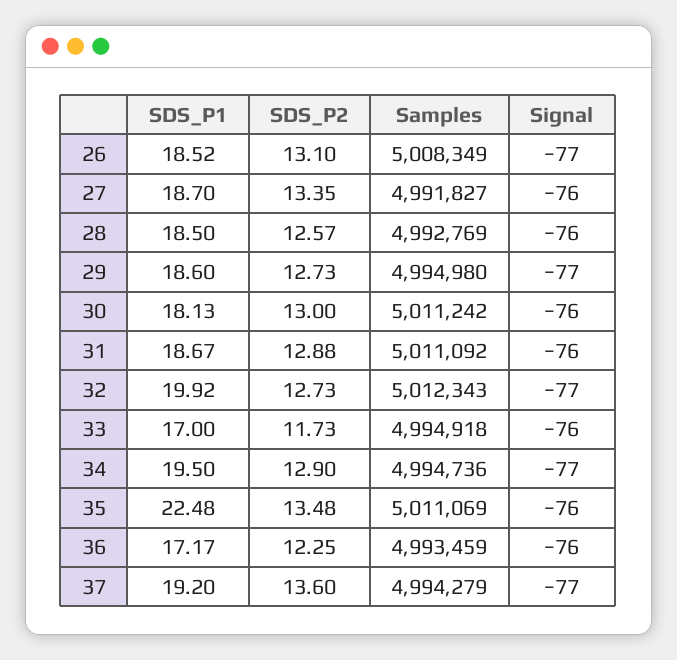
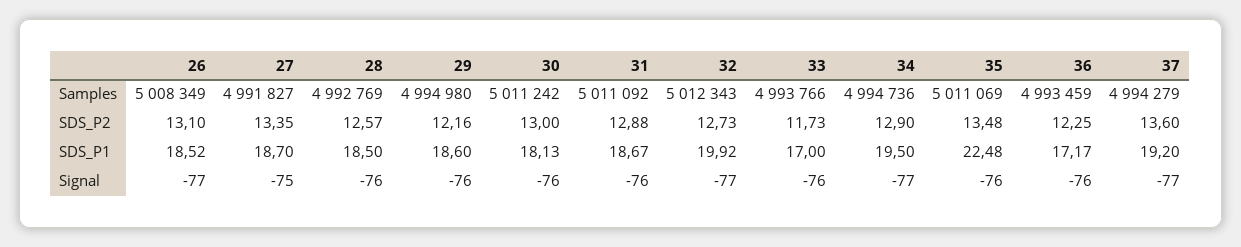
Signal, 27: -76 -> -75
SDS_P2, 29: 12.73 -> 12.16
Signal, 29: -77 -> -76
Samples, 33: 4994918 -> 4993766

